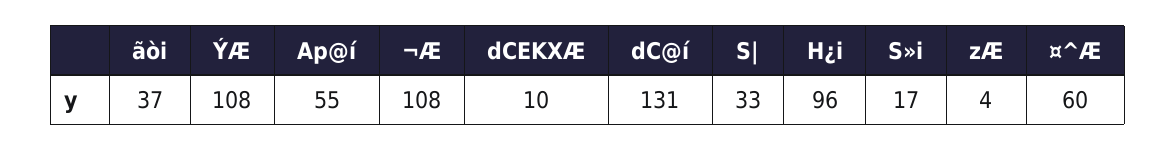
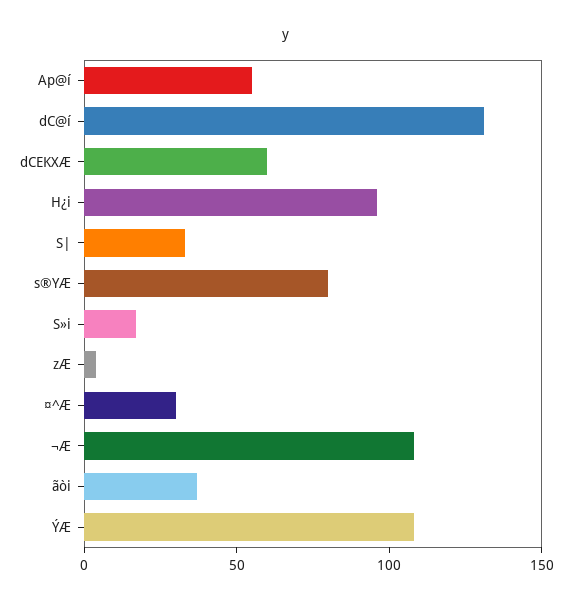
dCEKXÆ: 10 -> 60
¤^Æ: 60 -> 30
s®YÆ: none -> 80

